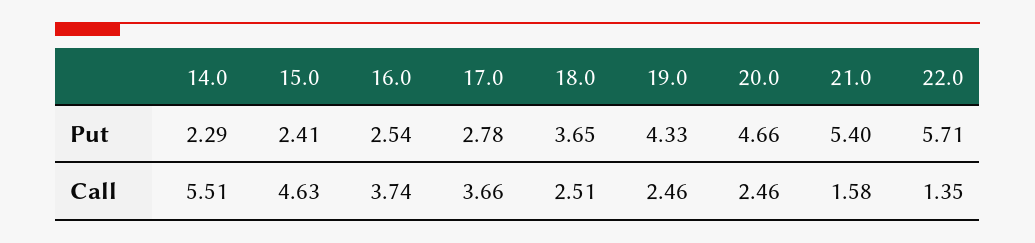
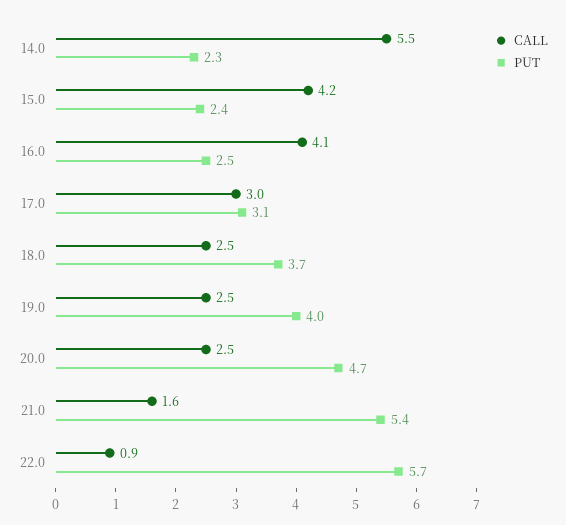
Put, 17.0: 2.78 -> 3.1
Put, 19.0: 4.33 -> 4
Call, 15.0: 4.63 -> 4.2
Call, 16.0: 3.74 -> 4.1
Call, 17.0: 3.66 -> 3
Call, 22.0: 1.35 -> 0.9

